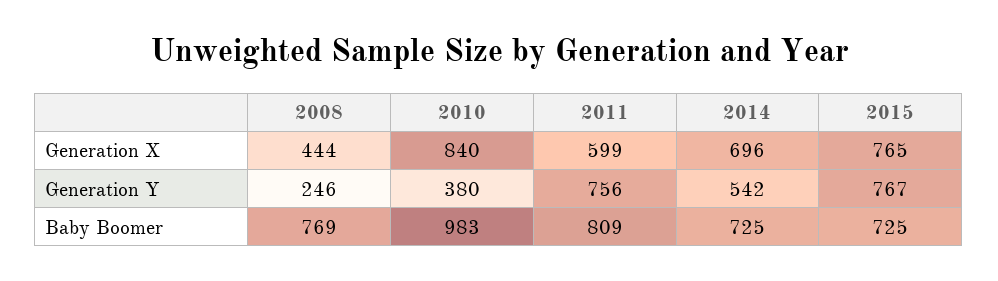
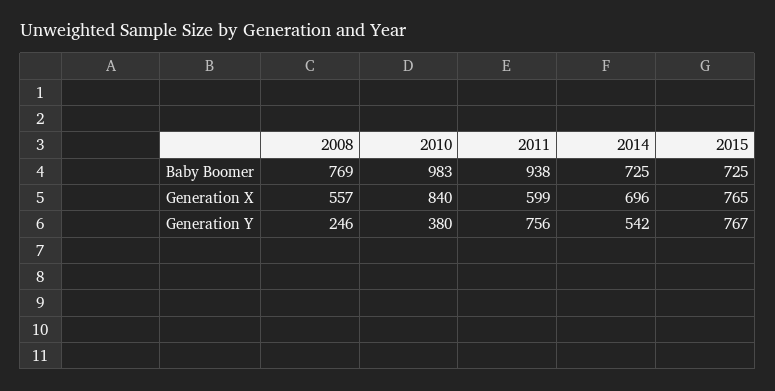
2008, Generation X: 444 -> 557
2011, Baby Boomer: 809 -> 938

